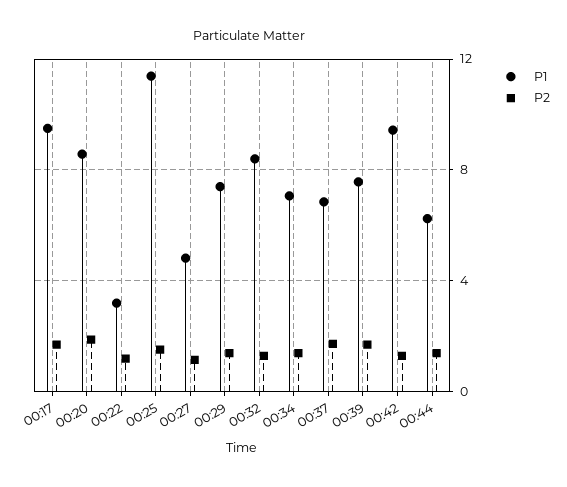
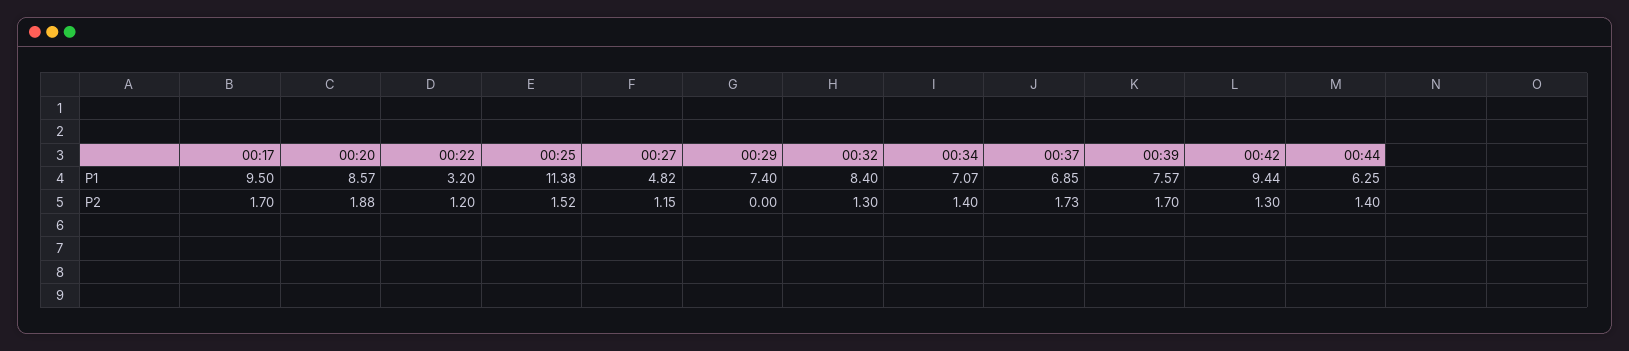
P2, 00:29: 1.5 -> 0

